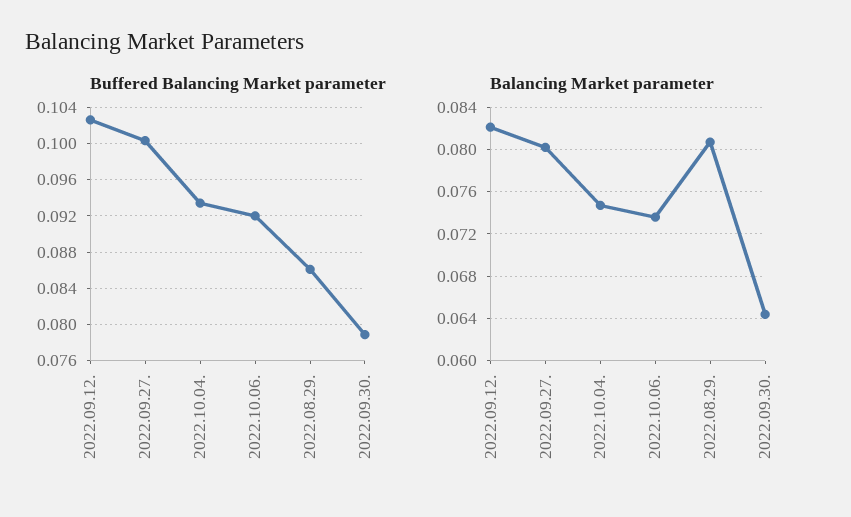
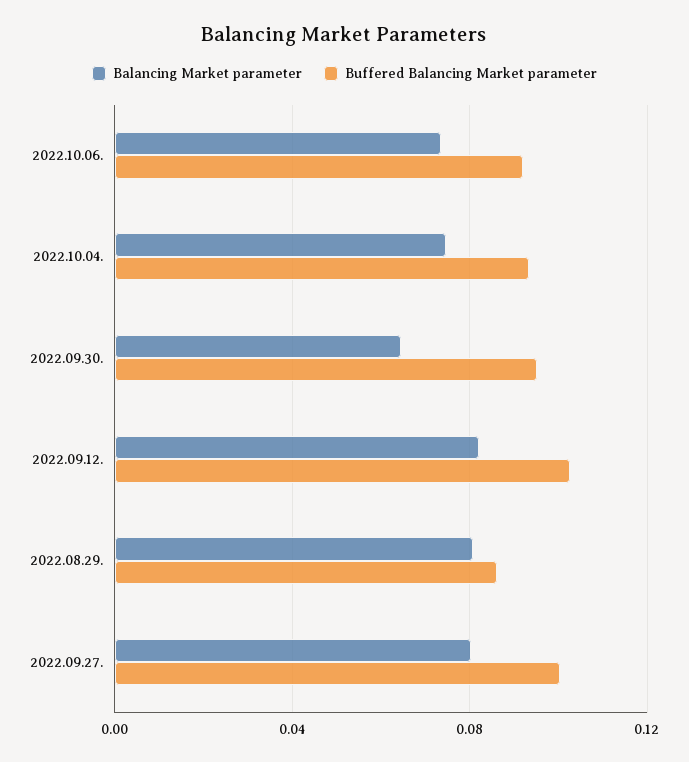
Buffered Balancing Market parameter, 2022.09.30.: 0.079 -> 0.095

